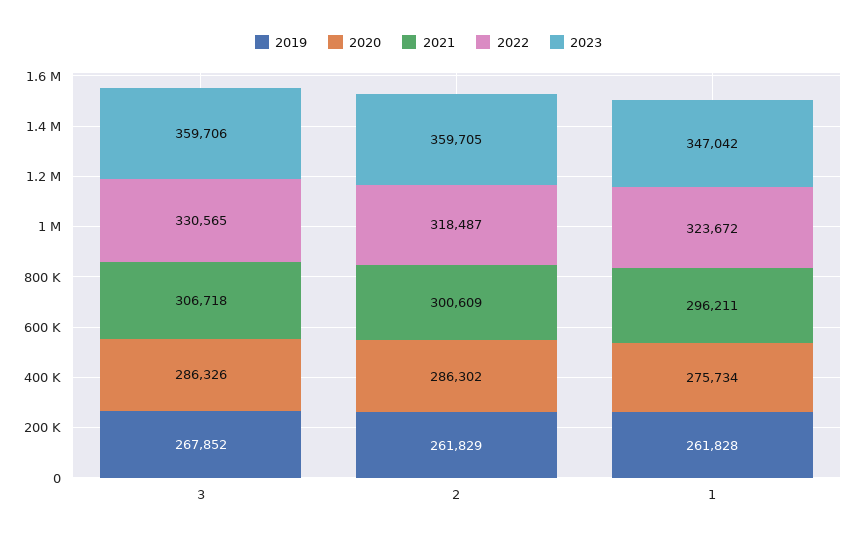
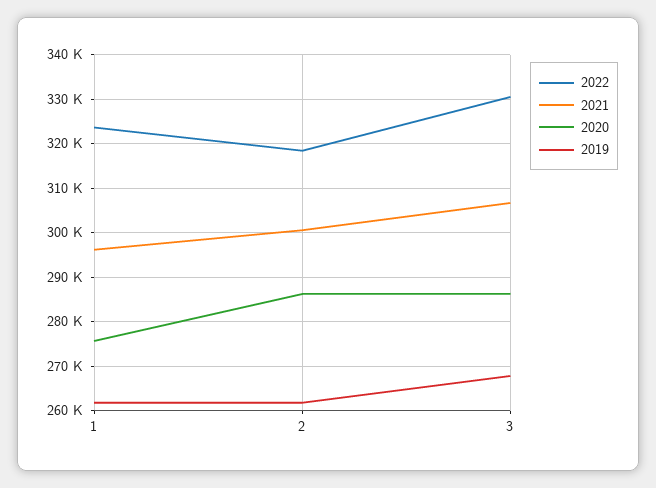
2023, 3: 359706 -> none
2023, 2: 359705 -> none
2023, 1: 347042 -> none

